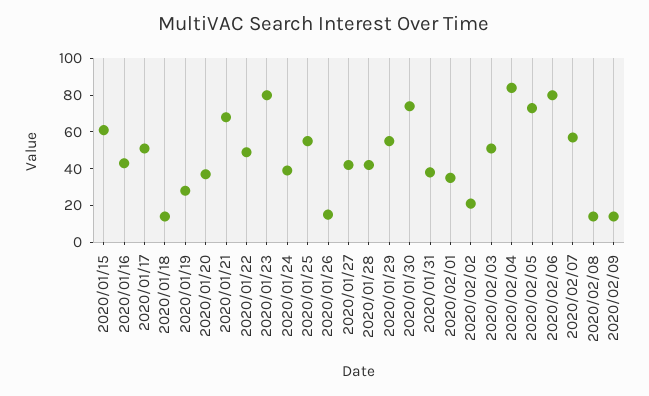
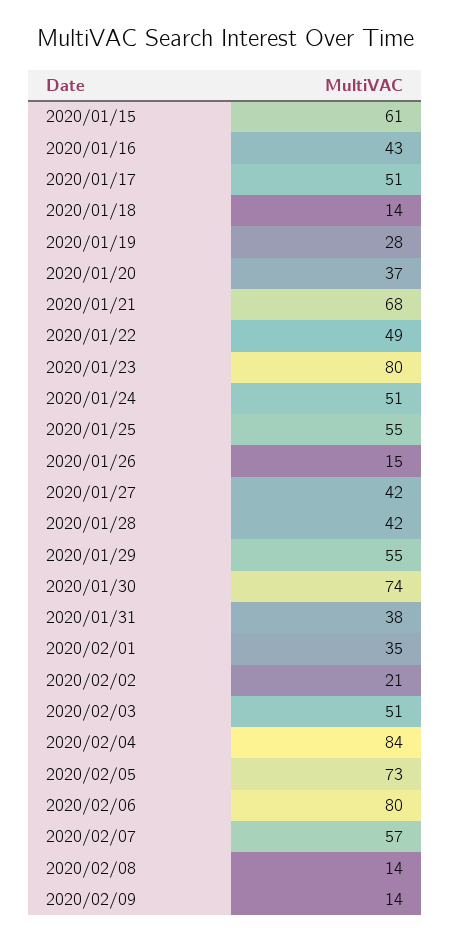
2020/01/24: 40 -> 51

